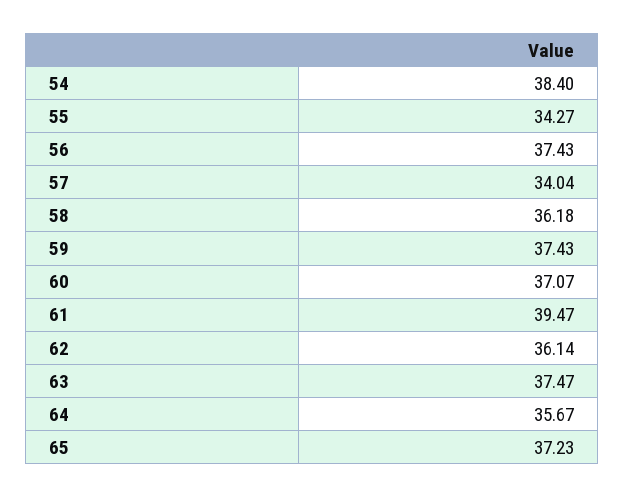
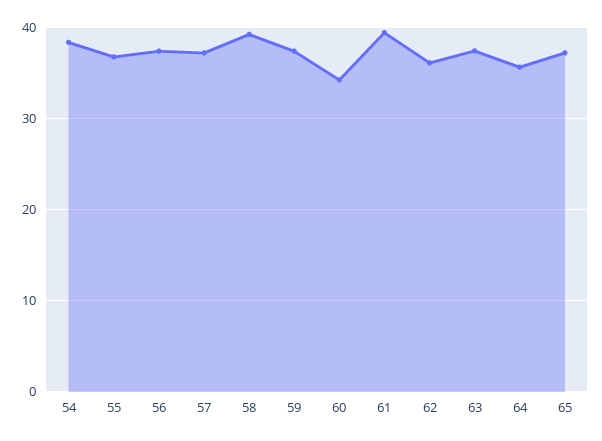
55: 34.27 -> 37
57: 34.04 -> 37
58: 36.18 -> 39
60: 37.07 -> 34

